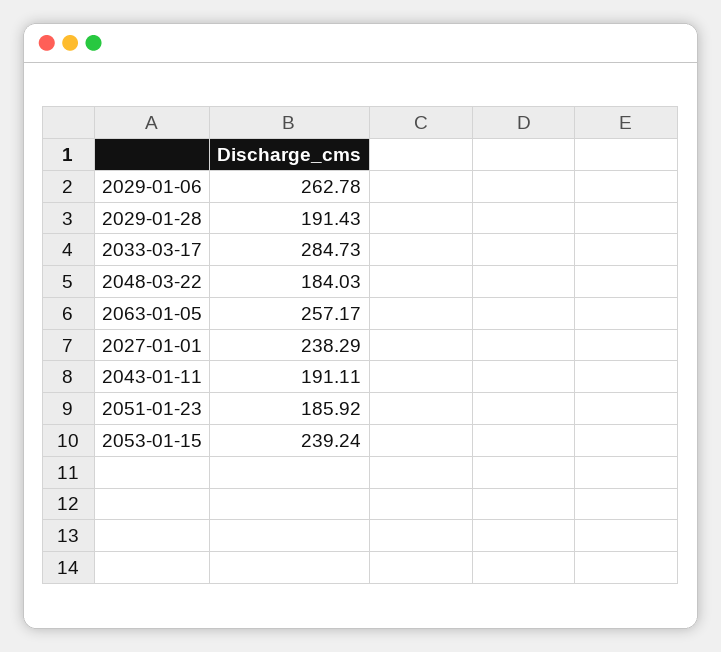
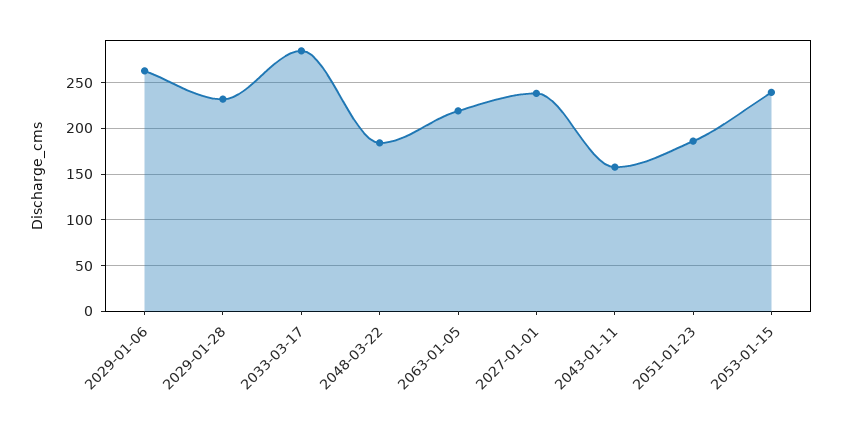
2029-01-28: 191.43 -> 230
2063-01-05: 257.17 -> 220
2043-01-11: 191.11 -> 160

